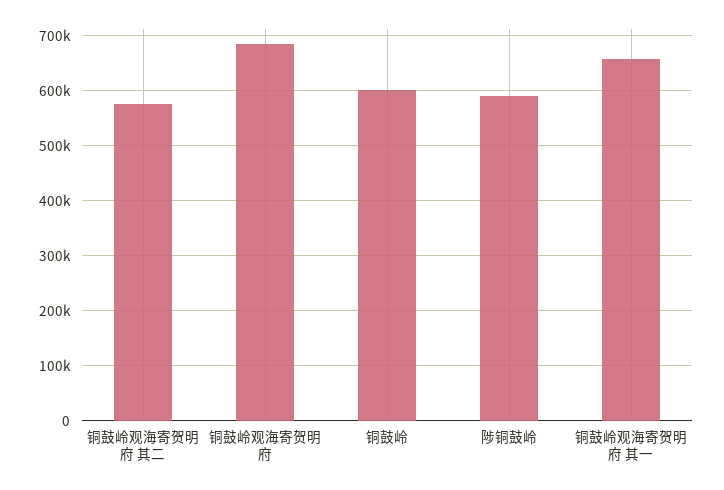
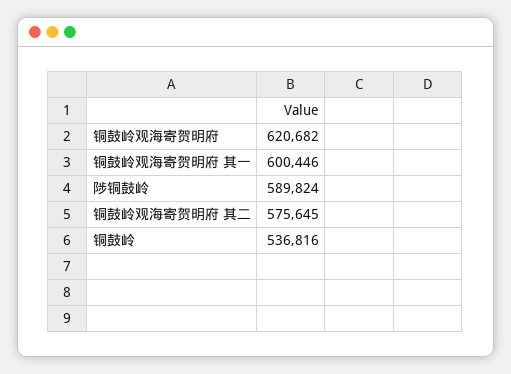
铜鼓岭观海寄贺明府: 680000 -> 620682
铜鼓岭: 600000 -> 536816
铜鼓岭观海寄贺明府 其一: 660000 -> 600446

